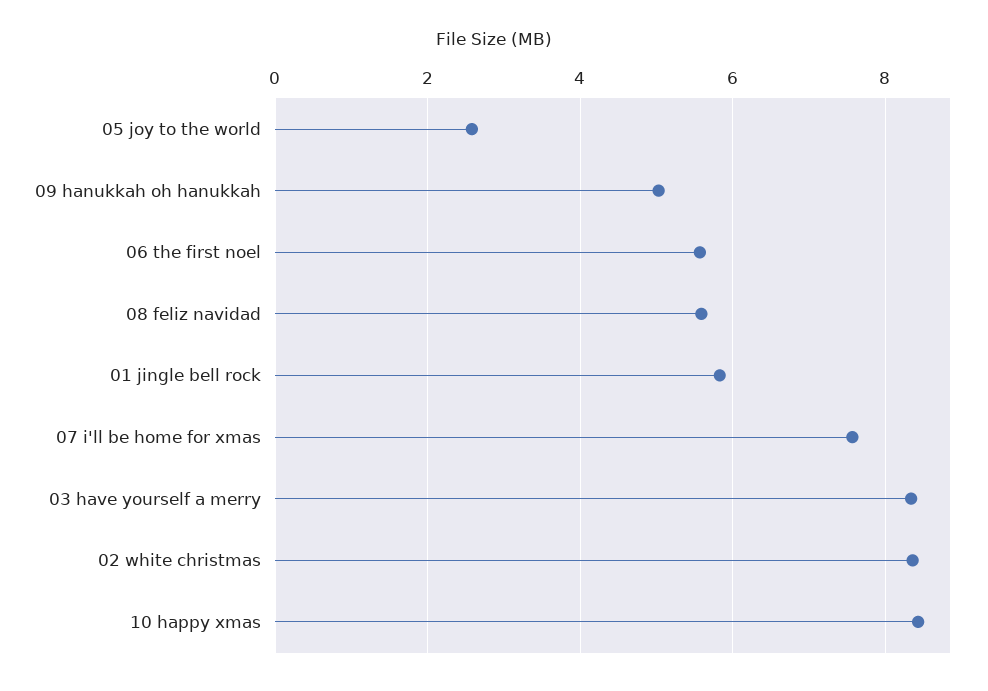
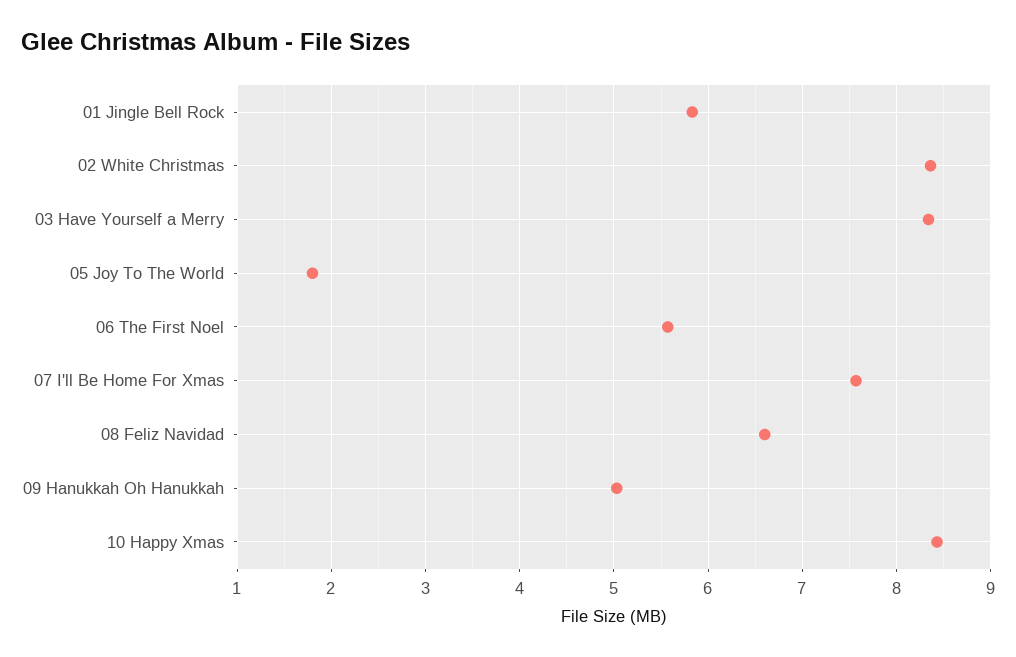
05 joy to the world: 2.6 -> 1.8
08 feliz navidad: 5.6 -> 6.6

